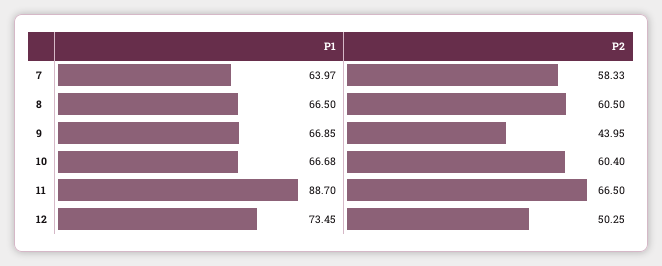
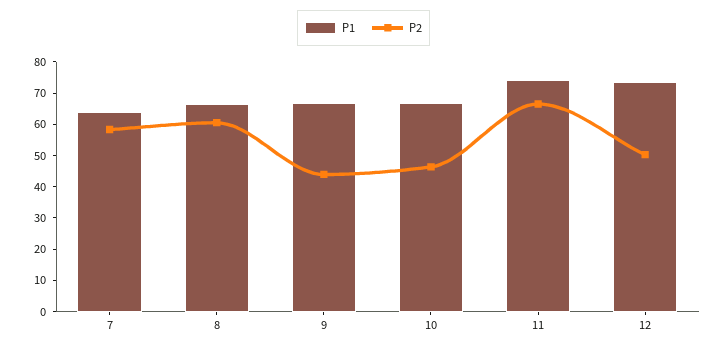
P2, 10: 60.4 -> 45
P1, 11: 88.7 -> 75

